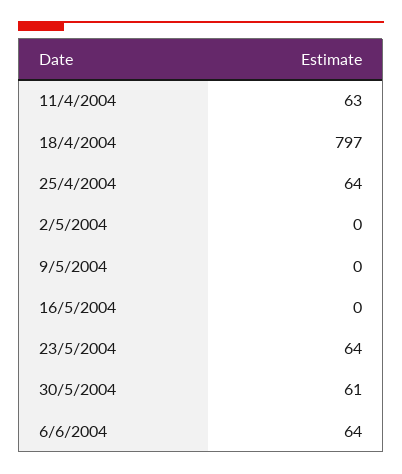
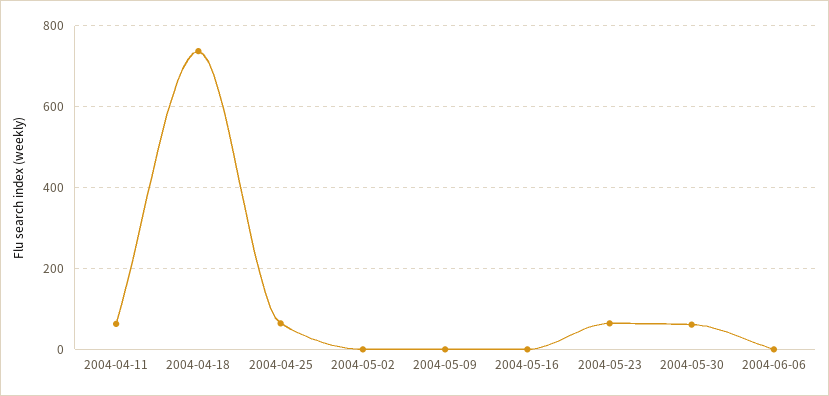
18/4/2004: 797 -> 740
6/6/2004: 64 -> 0

